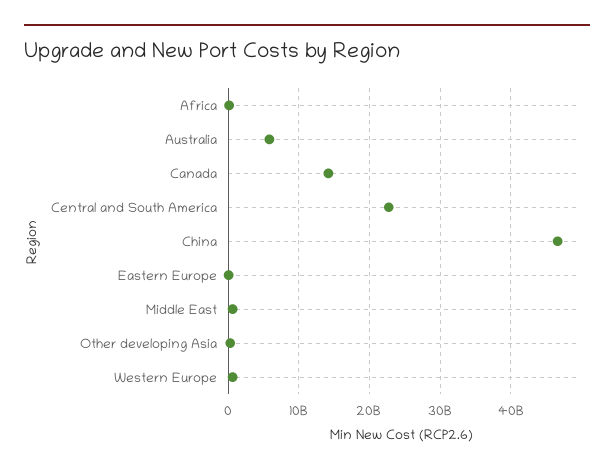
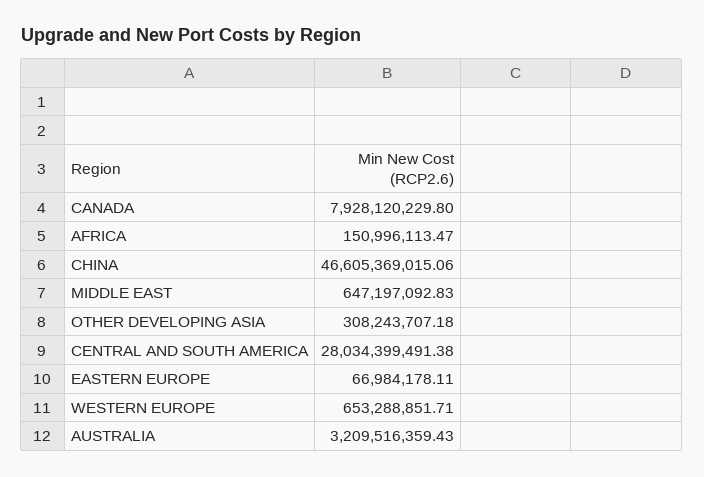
Australia: 6000000000 -> 3209516359.43
Canada: 14000000000 -> 7928120229.8
Central and South America: 23000000000 -> 28034399491.38

